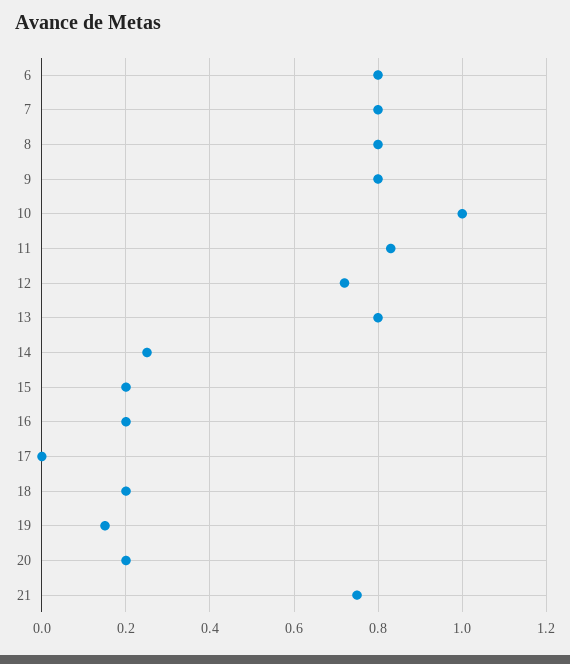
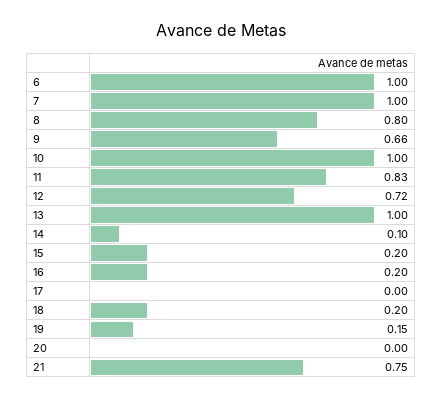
6: 0.8 -> 1
7: 0.8 -> 1
9: 0.8 -> 0.66
13: 0.8 -> 1
14: 0.25 -> 0.1
20: 0.2 -> 0

